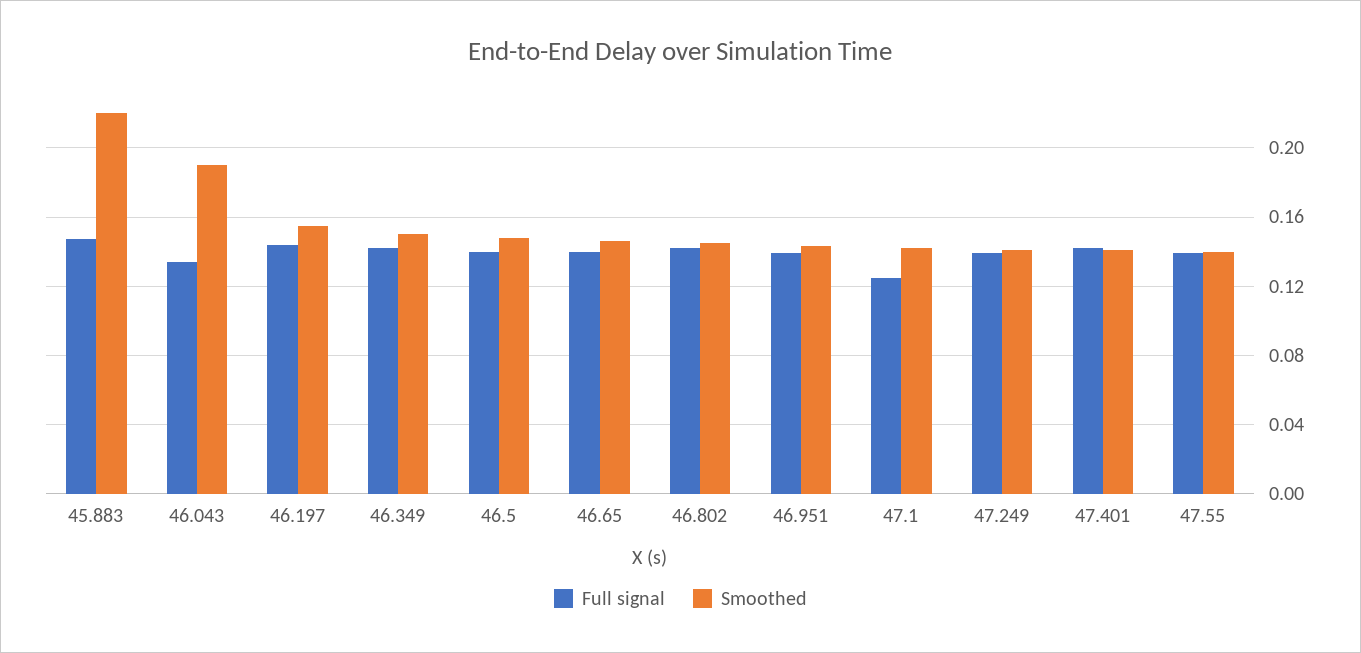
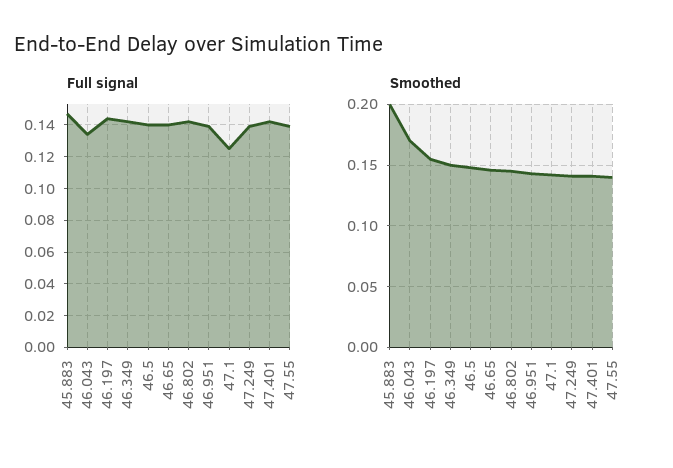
Smoothed, 45.883: 0.22 -> 0.2
Smoothed, 46.043: 0.19 -> 0.17

